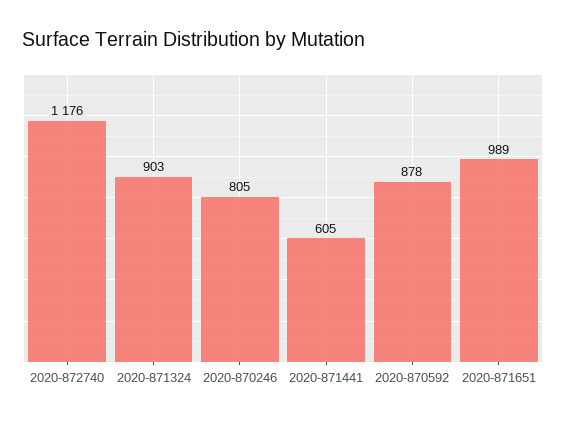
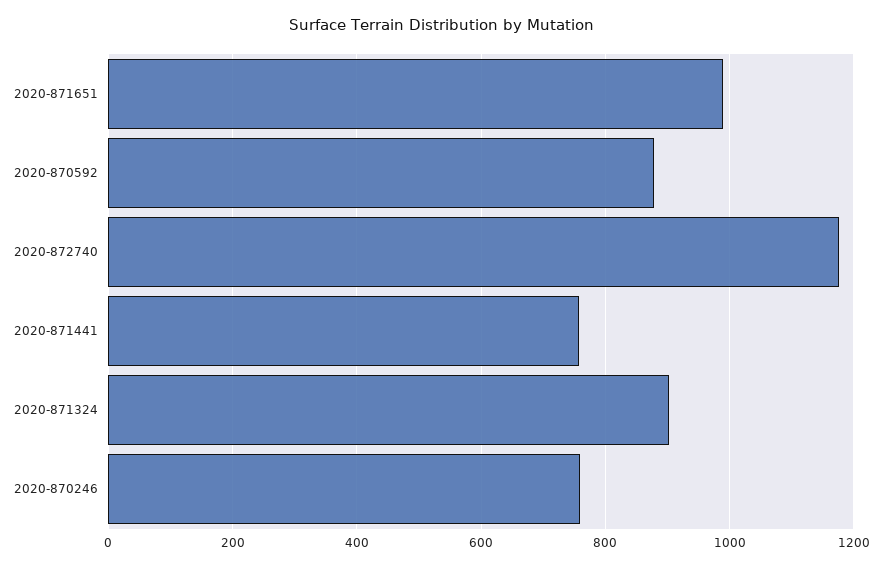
2020-870246: 805 -> 760
2020-871441: 605 -> 760

